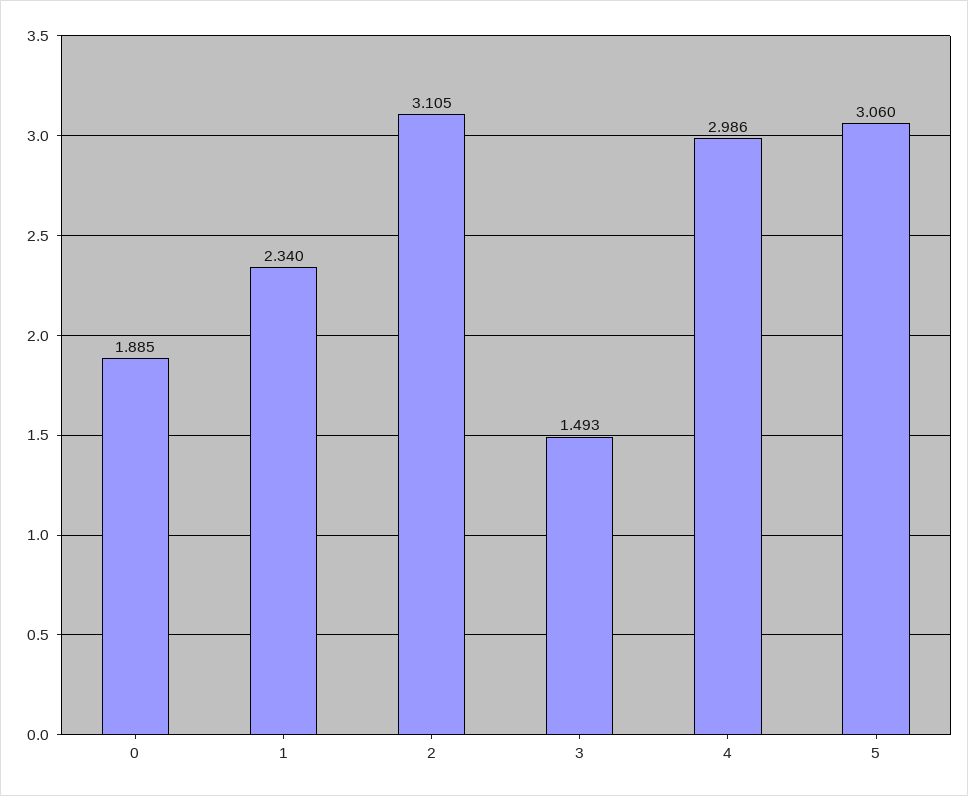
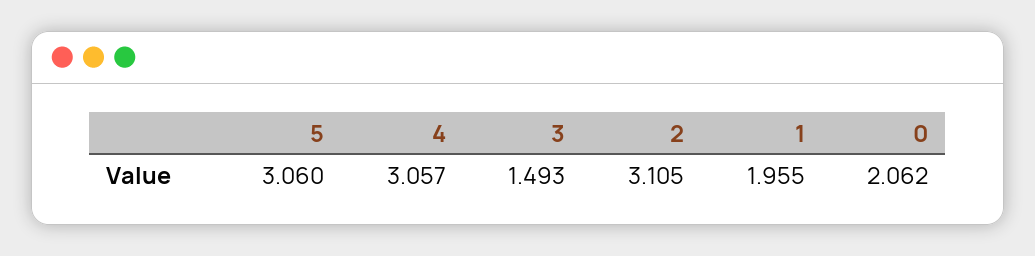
0: 1.885 -> 2.062
1: 2.34 -> 1.955
4: 2.986 -> 3.057

